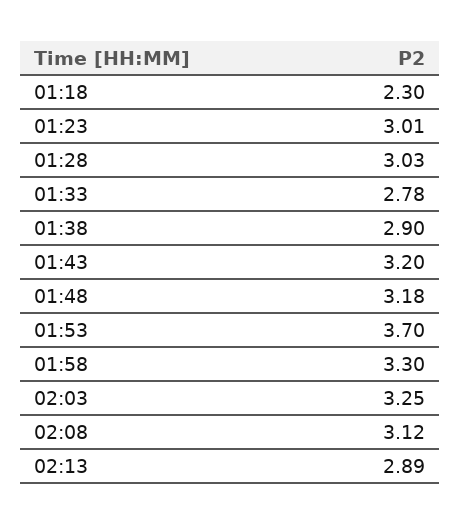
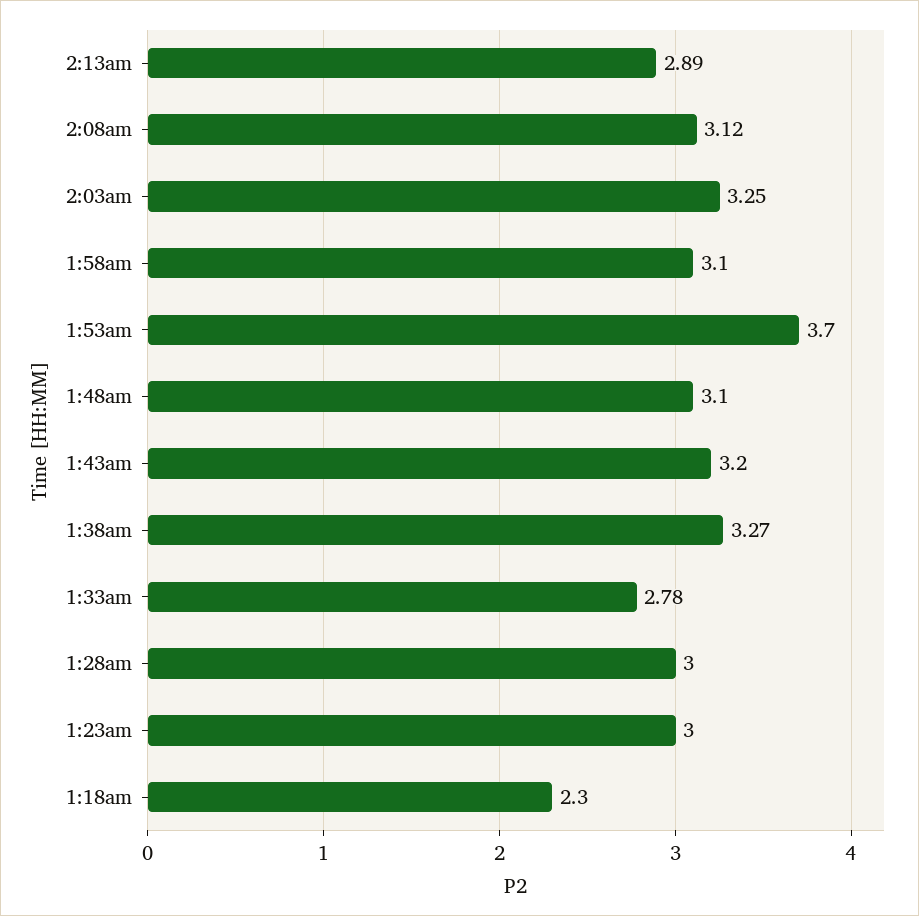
01:23: 3.01 -> 3
01:28: 3.03 -> 3
01:38: 2.9 -> 3.27
01:48: 3.18 -> 3.1
01:58: 3.3 -> 3.1

